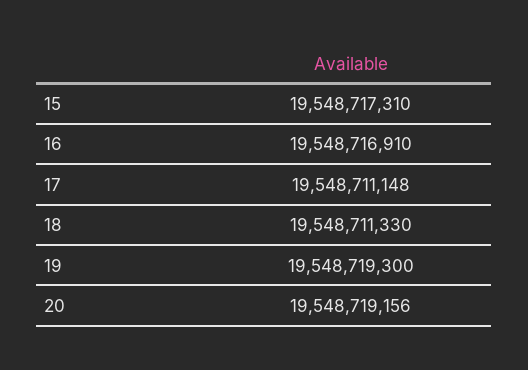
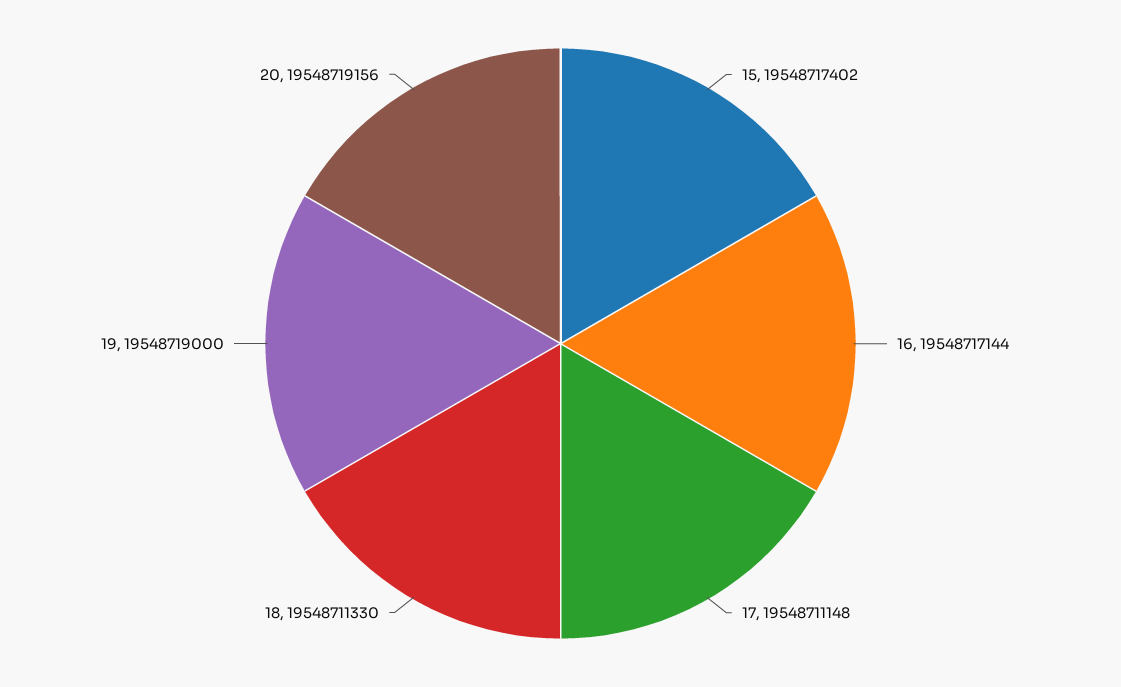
15: 19548717310 -> 19548717402
16: 19548716910 -> 19548717144
19: 19548719300 -> 19548719000

